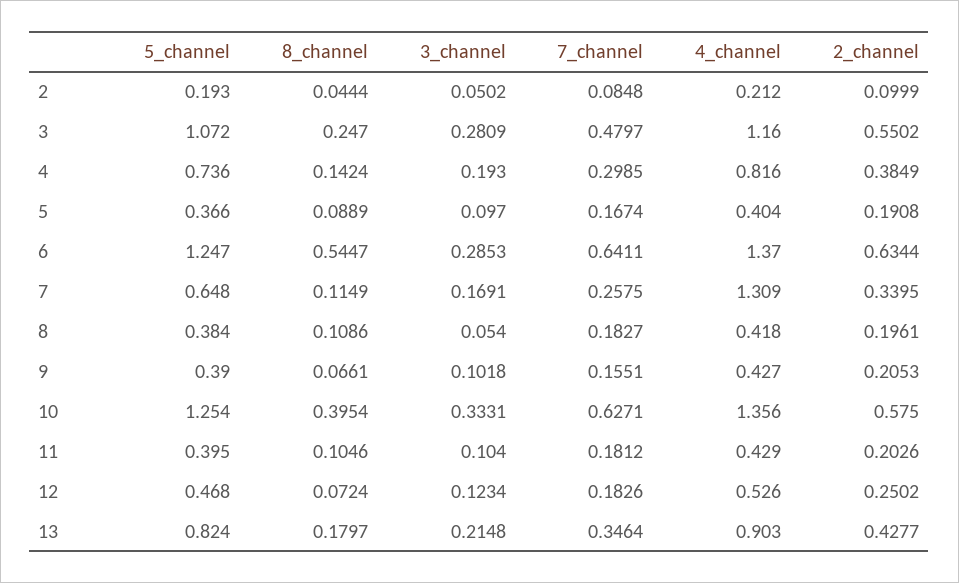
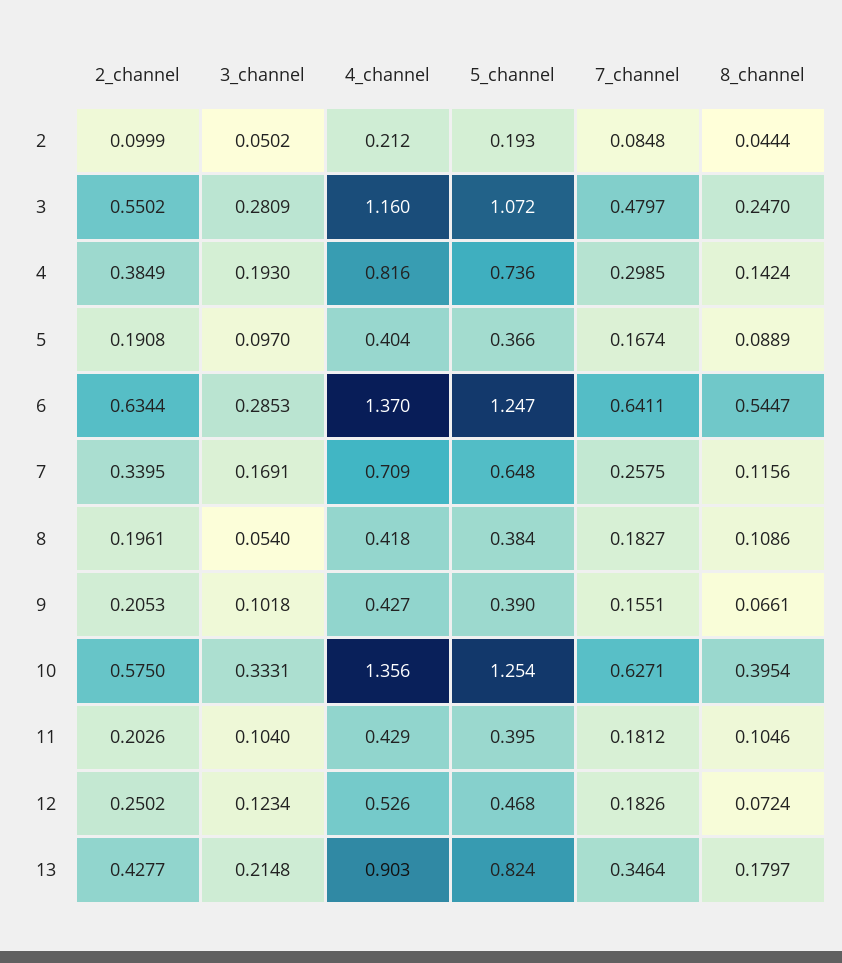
8_channel, 7: 0.1149 -> 0.1156
4_channel, 7: 1.309 -> 0.709

